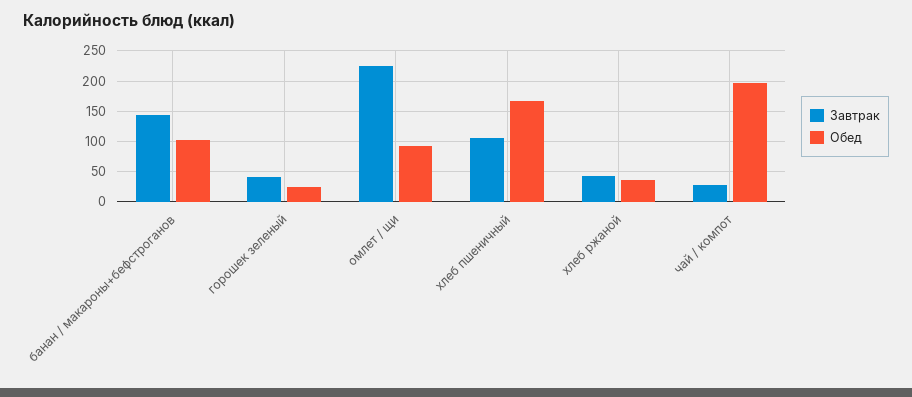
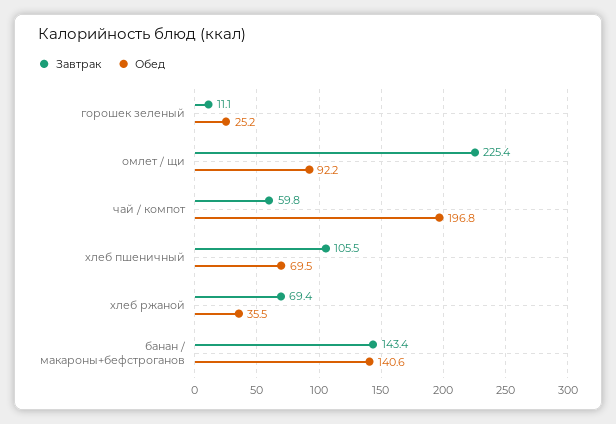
Обед, банан / макароны+бефстроганов: 100 -> 140.6
Завтрак, горошек зеленый: 40 -> 11.1
Обед, хлеб пшеничный: 170 -> 69.5
Завтрак, хлеб ржаной: 40 -> 69.4
Завтрак, чай / компот: 30 -> 59.8

